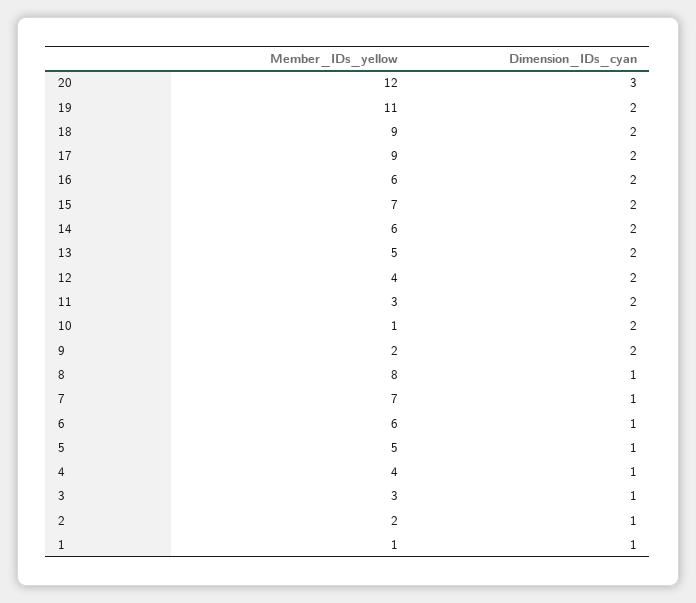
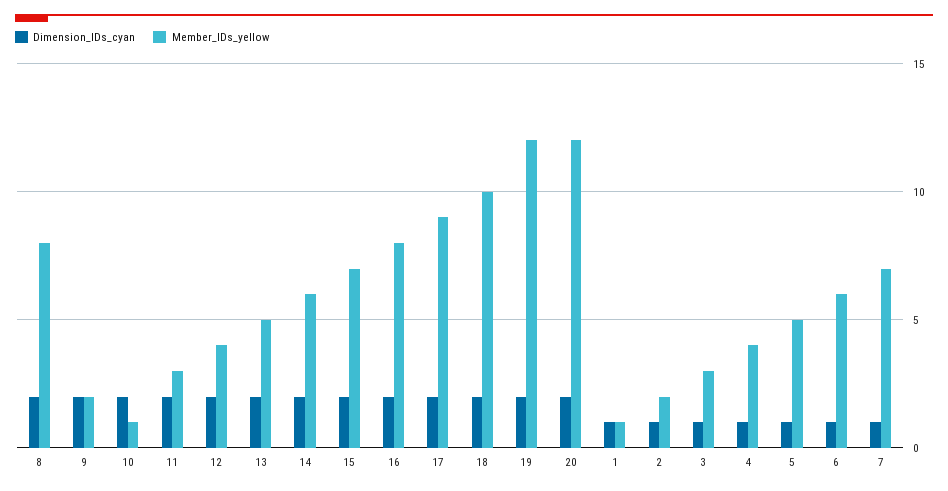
Dimension_IDs_cyan, 20: 3 -> 2
Member_IDs_yellow, 19: 11 -> 12
Member_IDs_yellow, 18: 9 -> 10
Member_IDs_yellow, 16: 6 -> 8
Dimension_IDs_cyan, 8: 1 -> 2

